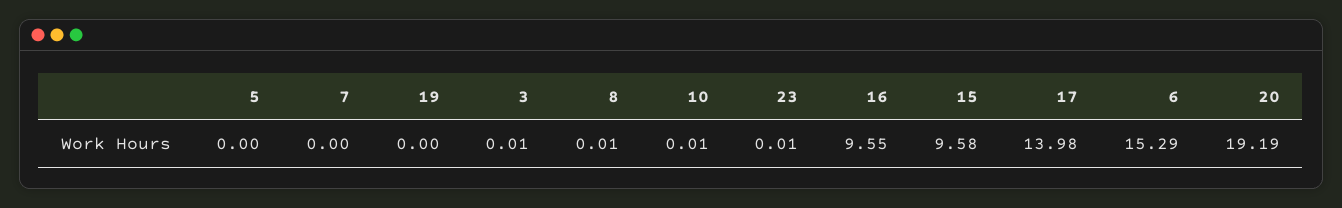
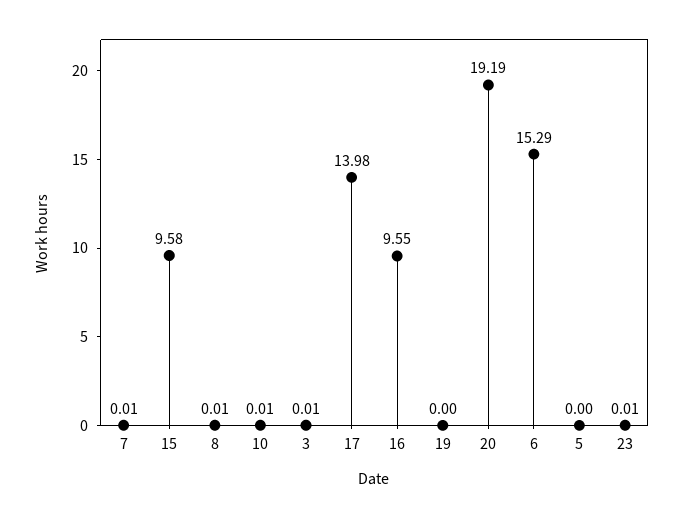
7: 0 -> 0.01

